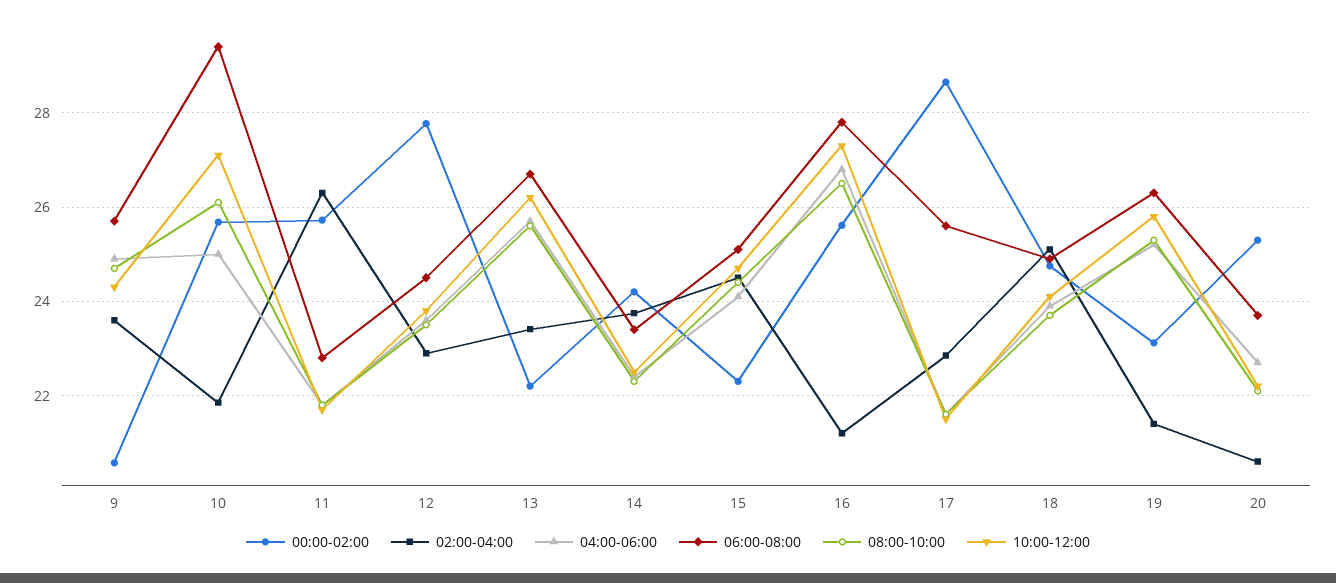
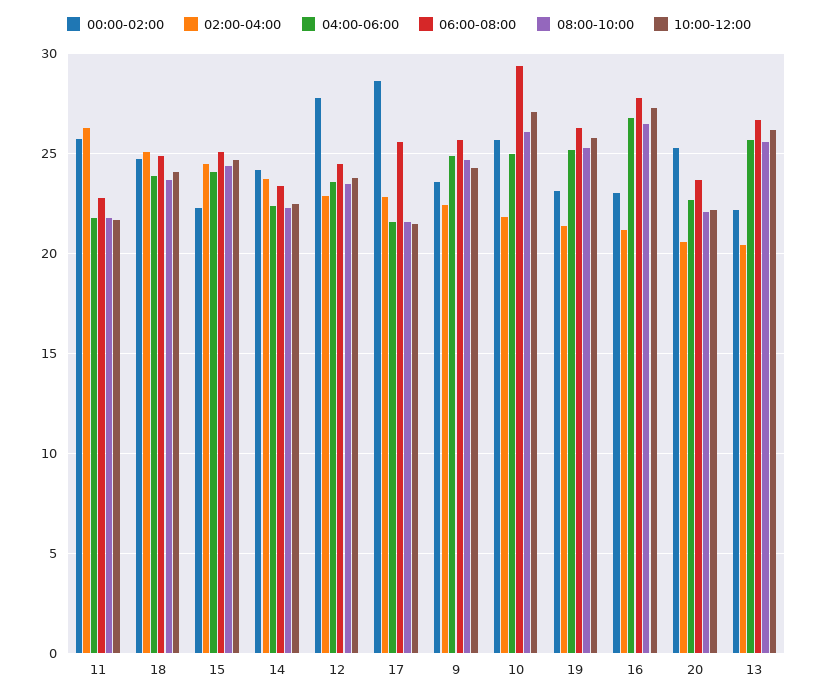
00:00-02:00, 9: 20.6 -> 23.5
02:00-04:00, 9: 23.6 -> 22.5
02:00-04:00, 13: 23.4 -> 20.5
00:00-02:00, 16: 25.6 -> 23

